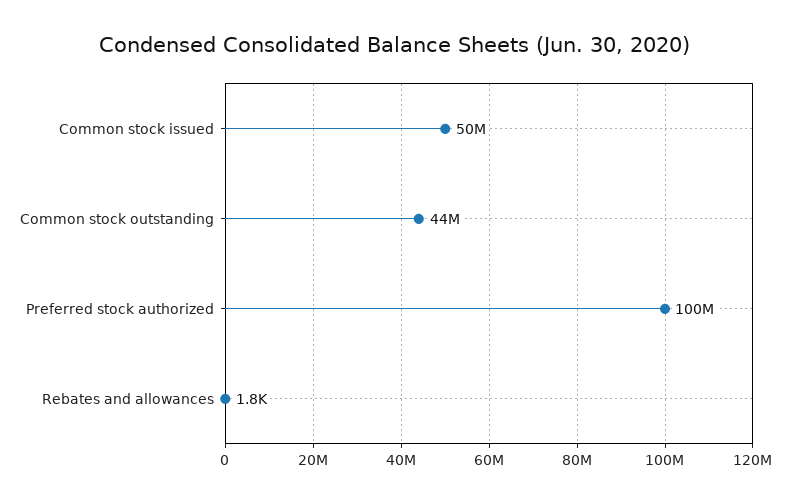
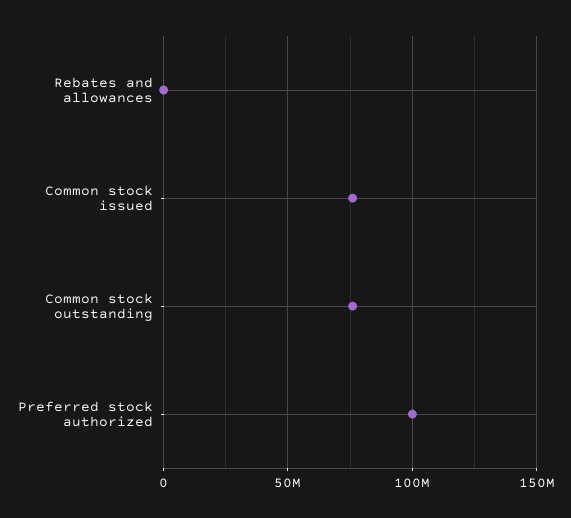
Common stock issued: 50000000 -> 75000000
Common stock outstanding: 44000000 -> 75000000

